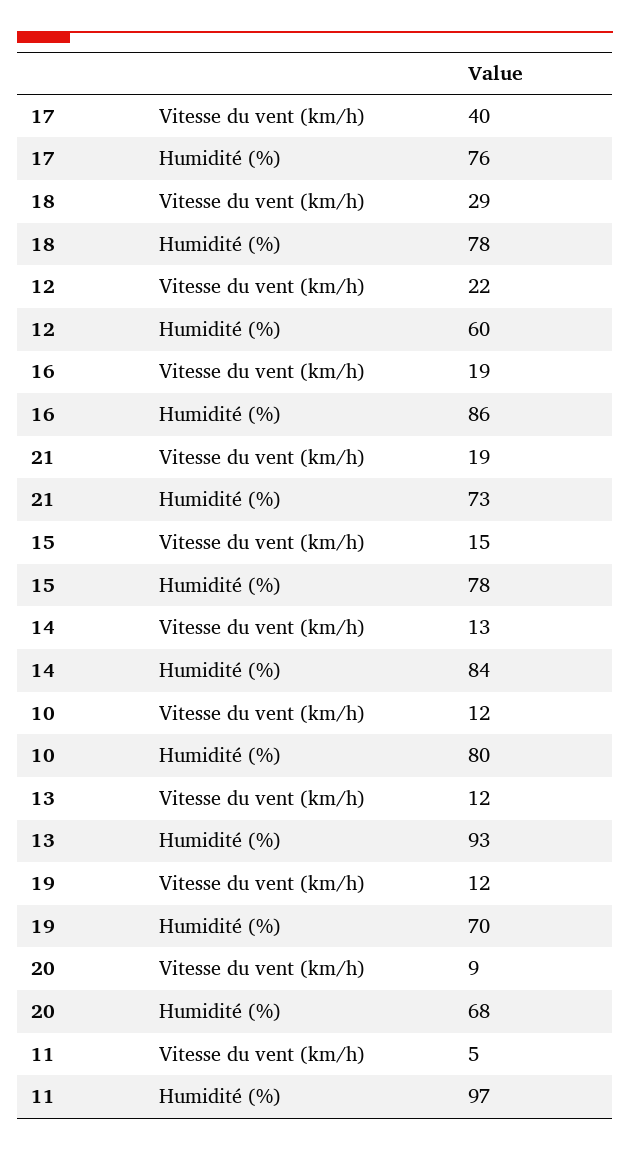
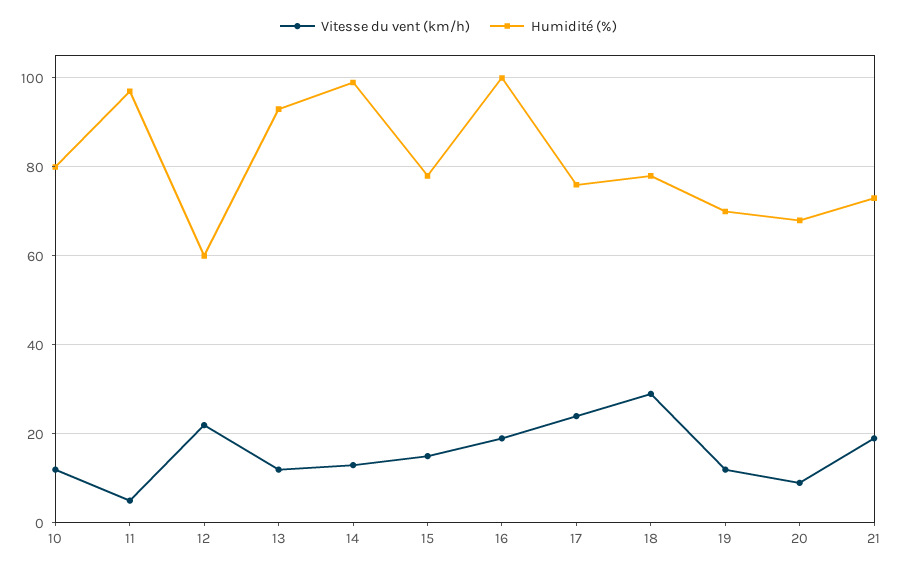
Vitesse du vent (km/h), 17: 40 -> 25
Humidité (%), 16: 86 -> 100
Humidité (%), 14: 84 -> 100

